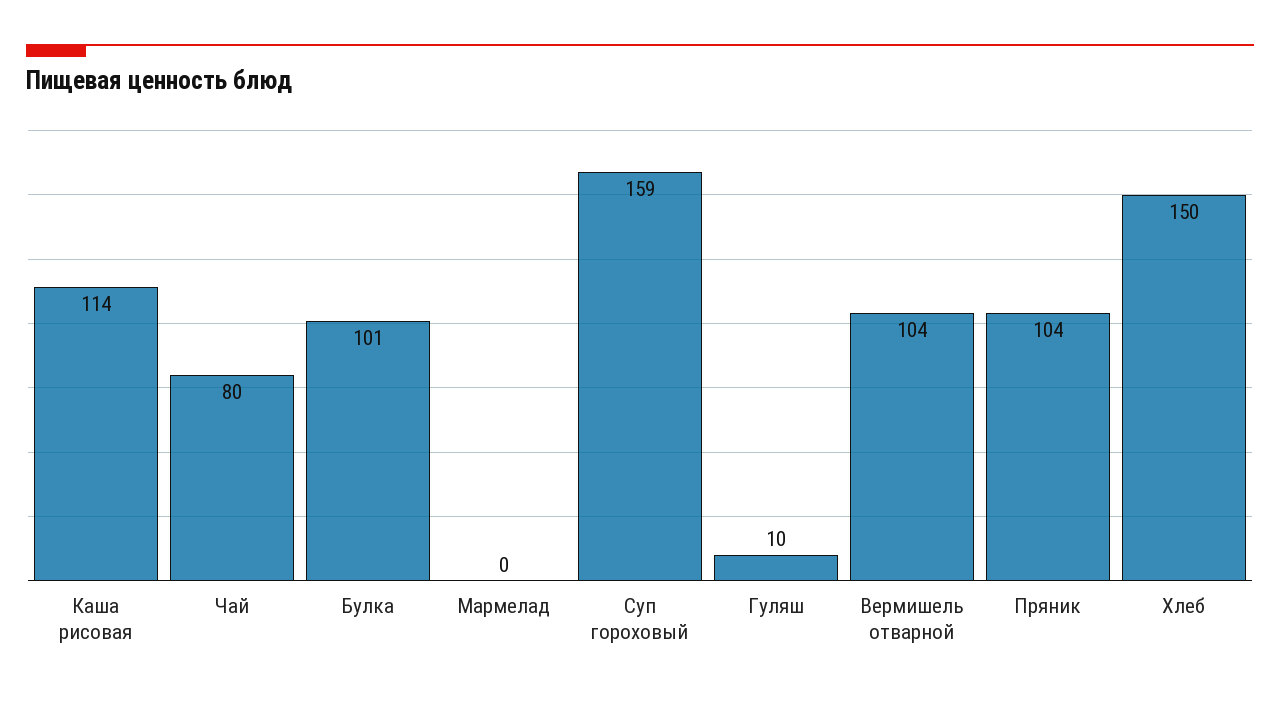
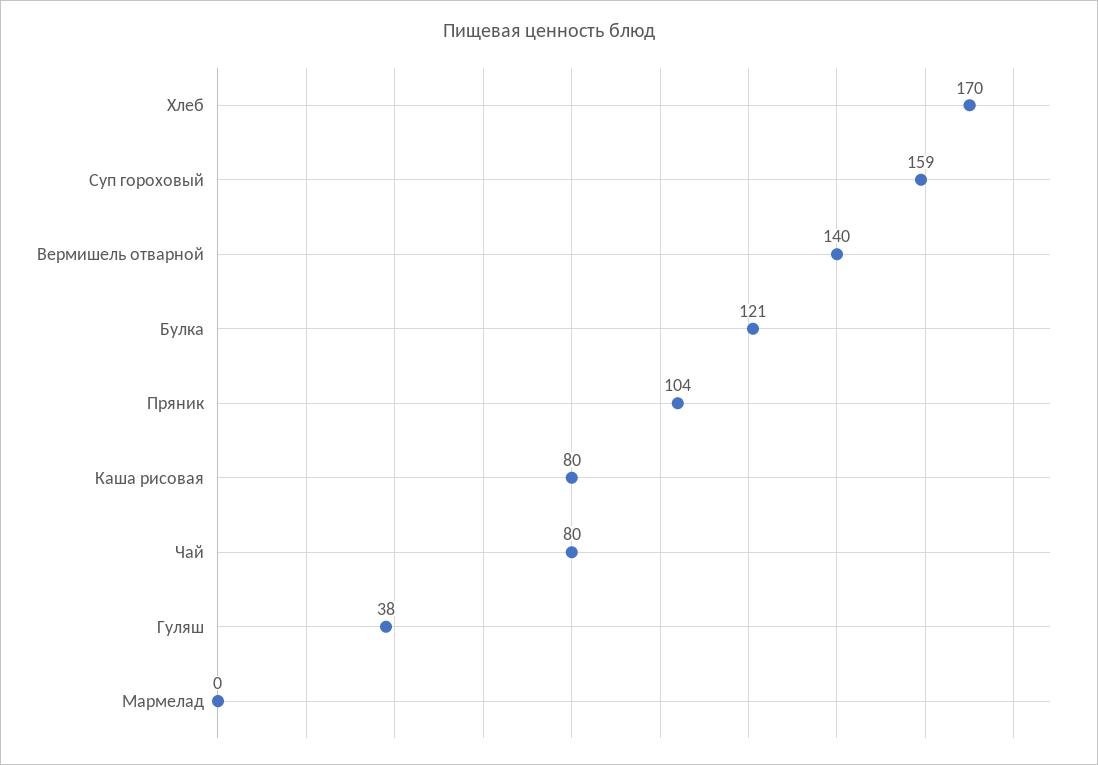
Каша рисовая: 114 -> 80
Булка: 101 -> 121
Гуляш: 10 -> 38
Вермишель отварной: 104 -> 140
Хлеб: 150 -> 170

